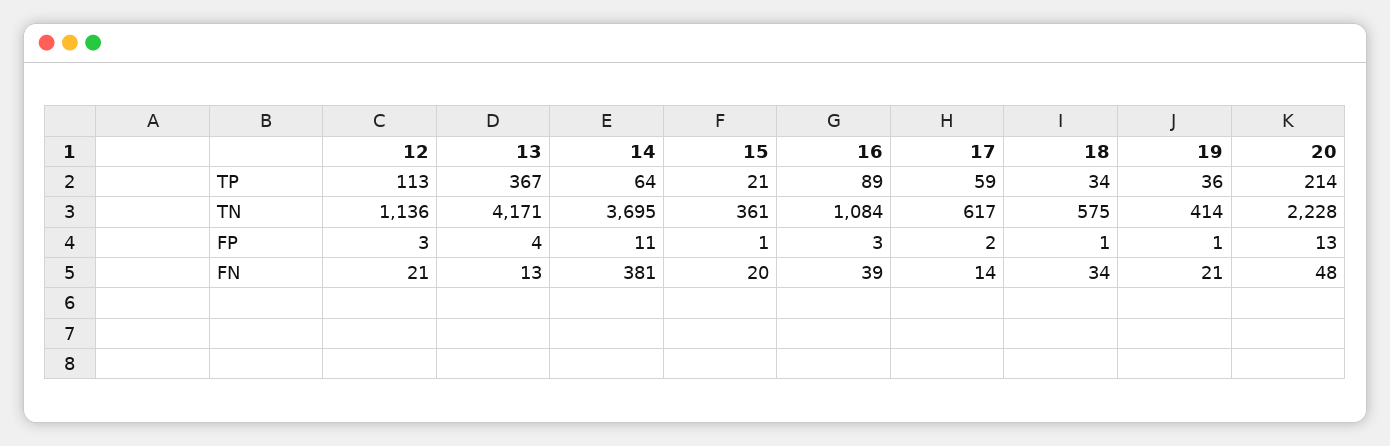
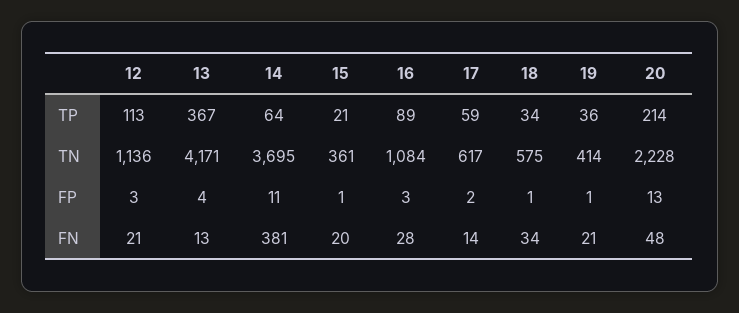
16, FN: 39 -> 28

